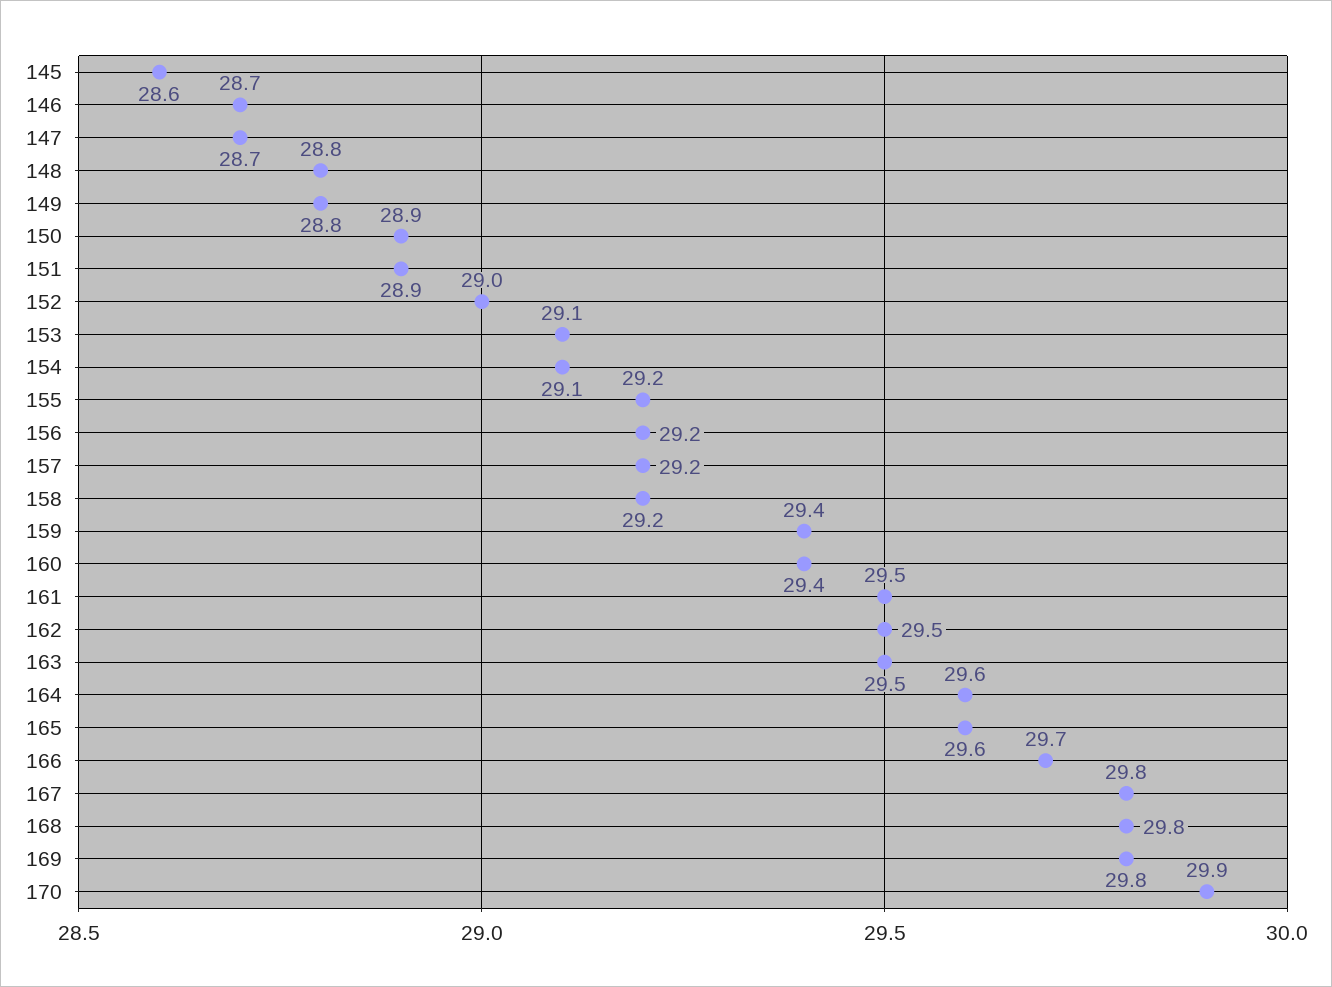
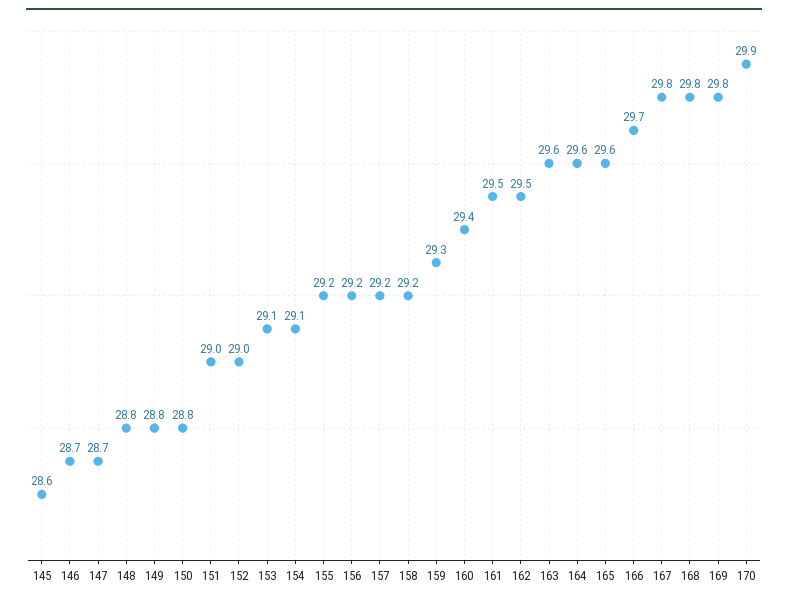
150: 28.9 -> 28.8
151: 28.9 -> 29
159: 29.4 -> 29.3
163: 29.5 -> 29.6

